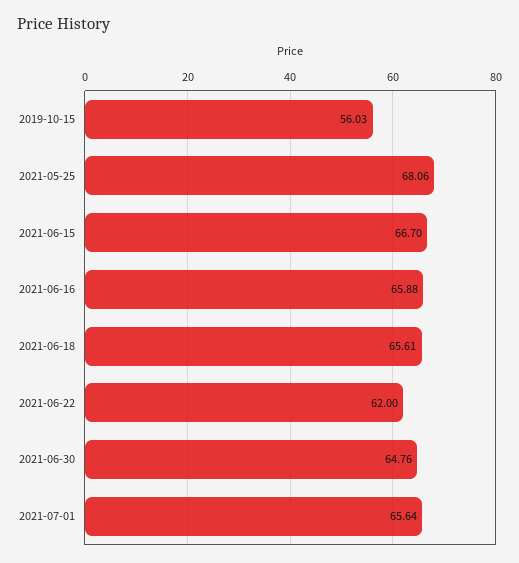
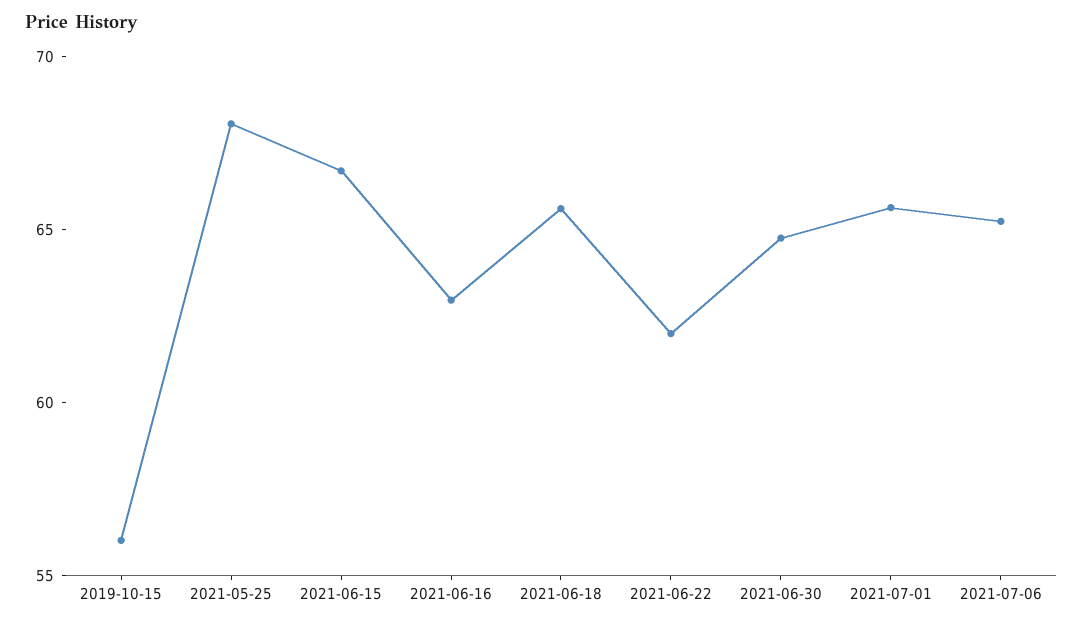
2021-06-16: 65.88 -> 63
2021-07-06: none -> 65

